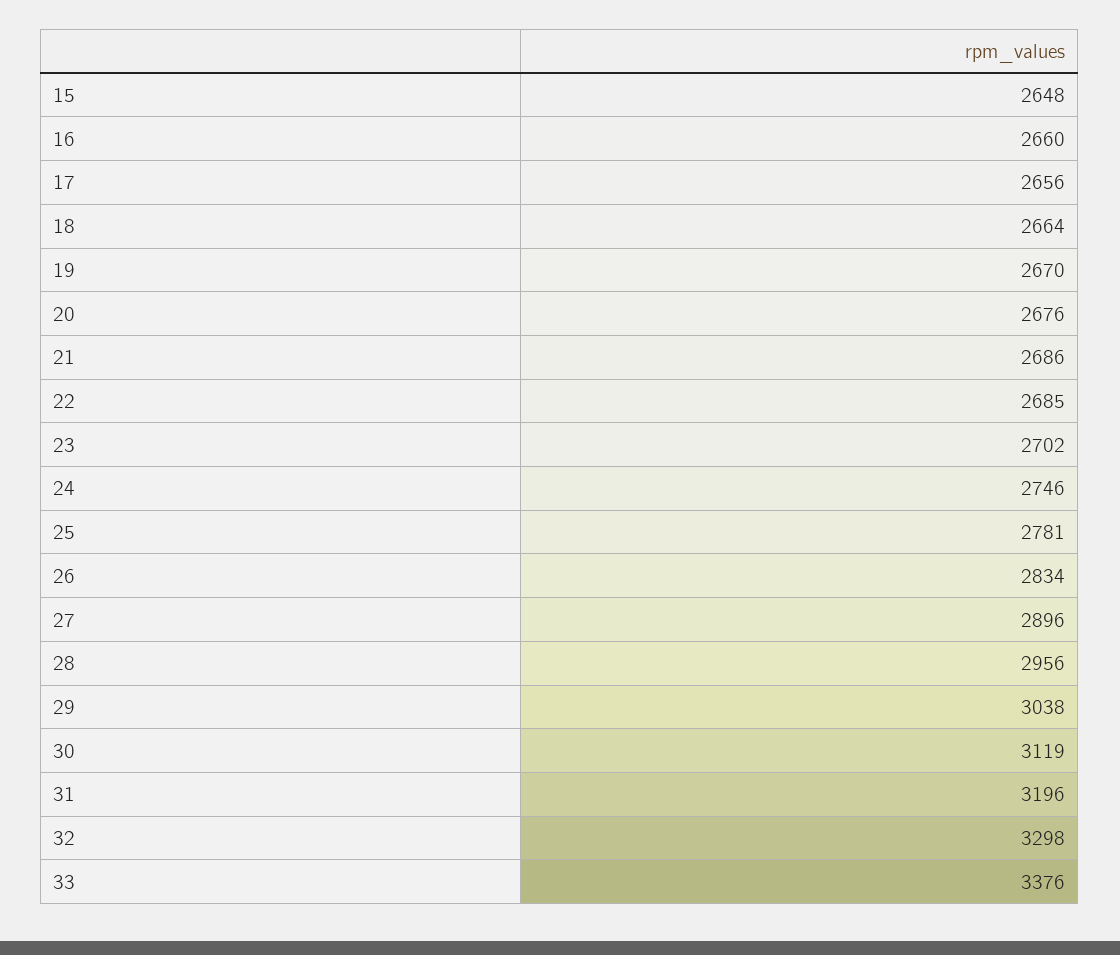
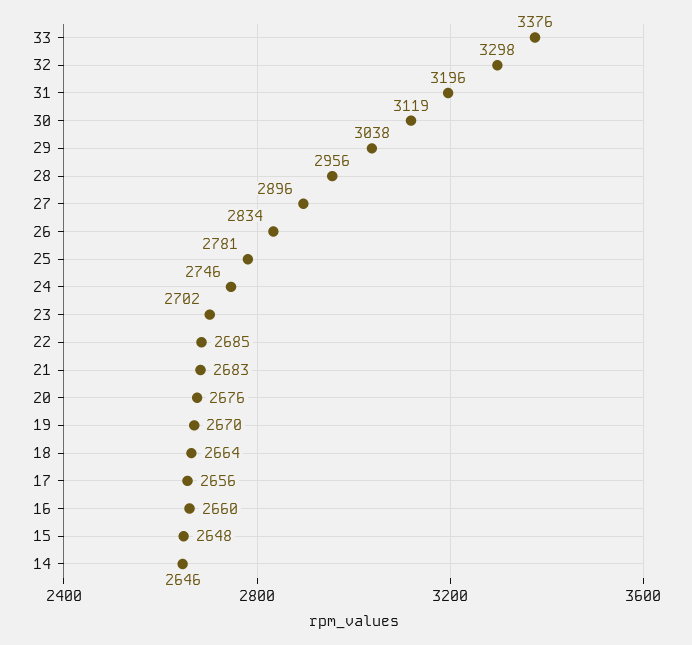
21: 2686 -> 2683
14: none -> 2646

